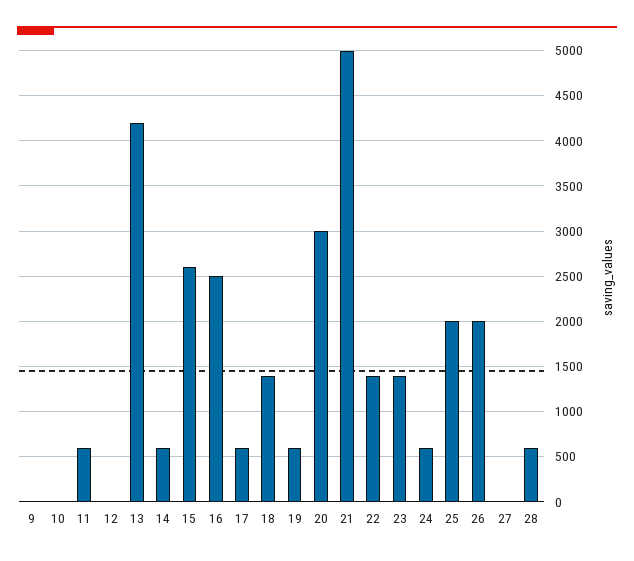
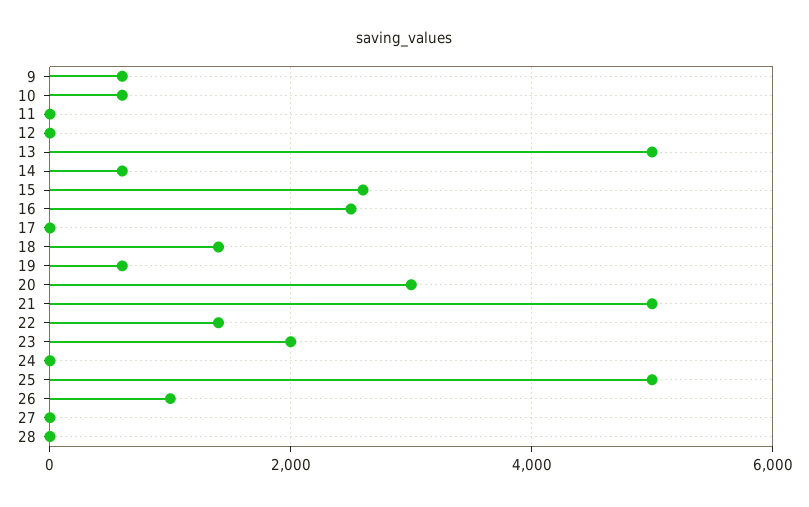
9: 0 -> 600
10: 0 -> 600
11: 600 -> 0
13: 4200 -> 5000
17: 600 -> 0
23: 1400 -> 2000
24: 600 -> 0
25: 2000 -> 5000
26: 2000 -> 1000
28: 600 -> 0

